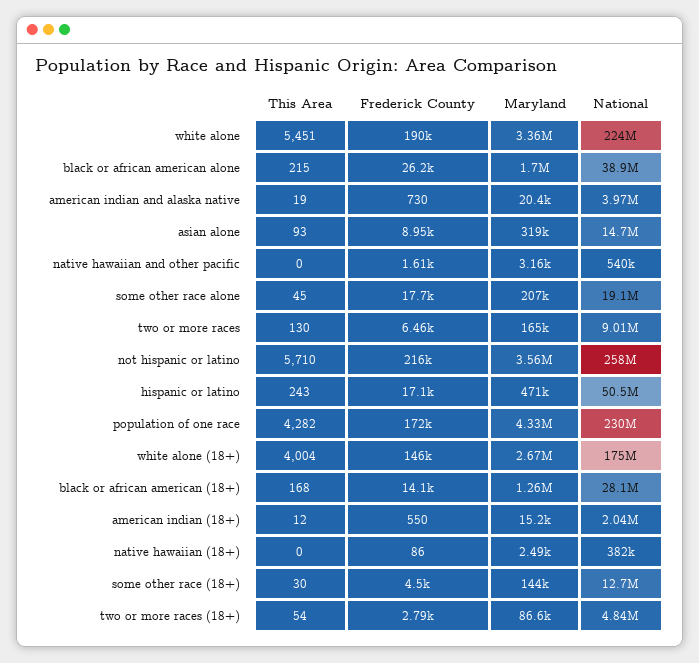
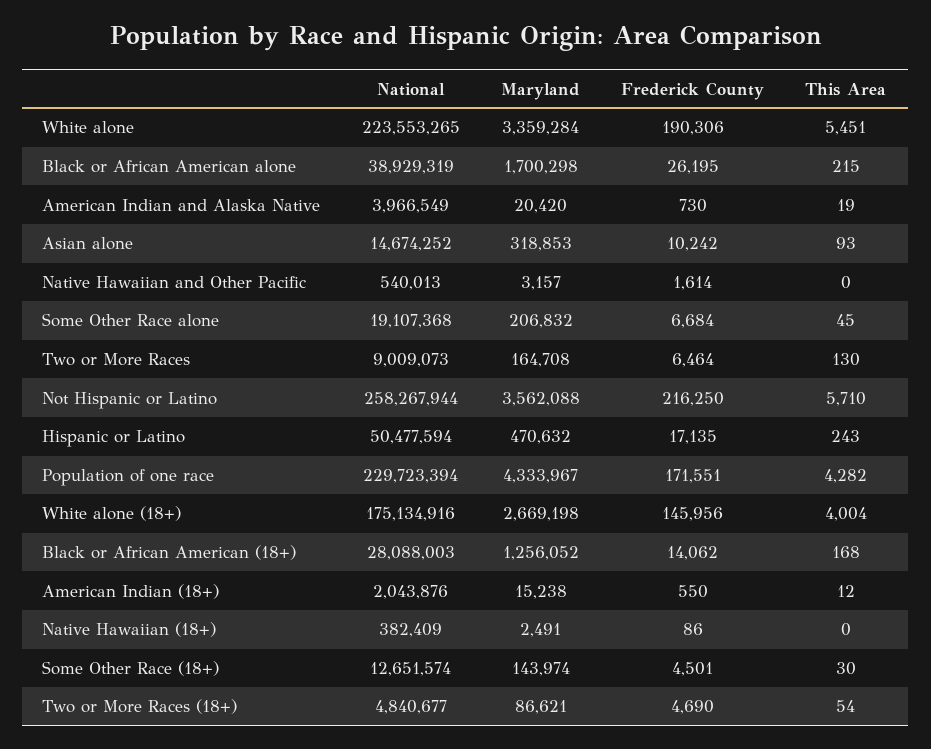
Frederick County, asian alone: 8950 -> 10242
Frederick County, some other race alone: 17700 -> 6684
Frederick County, two or more races (18+): 2790 -> 4690

